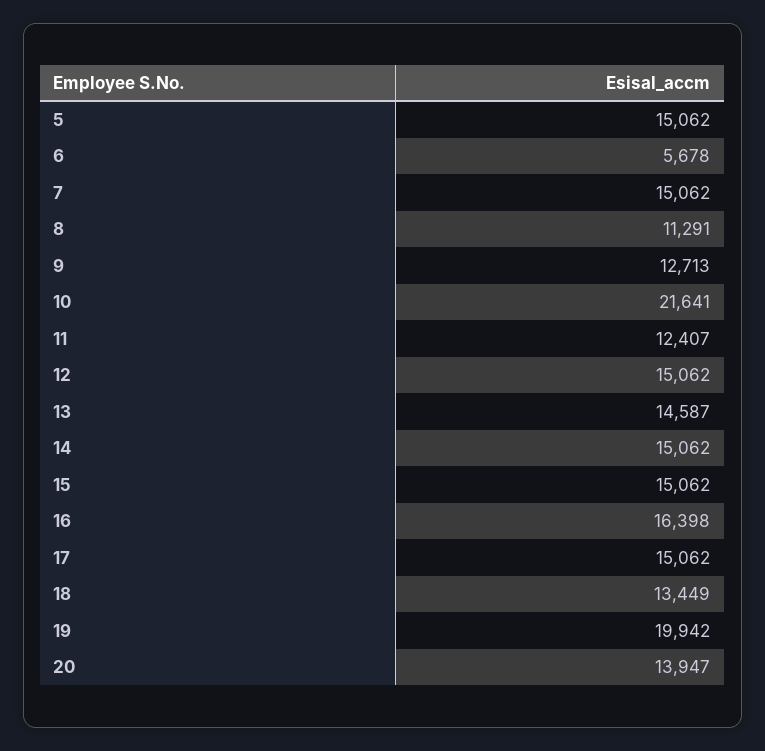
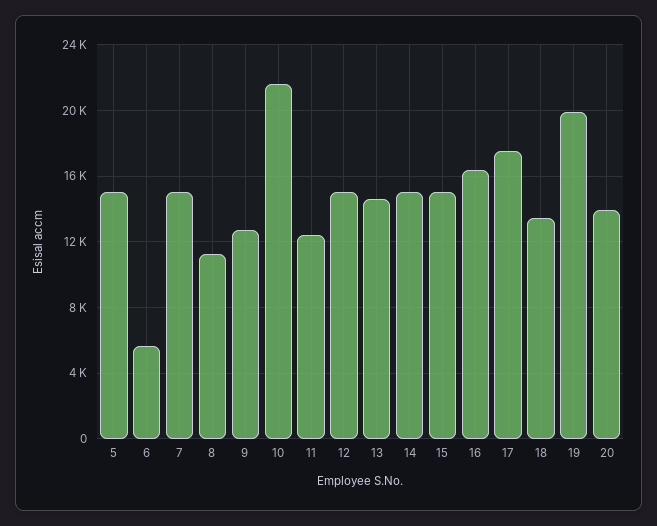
17: 15062 -> 17500

